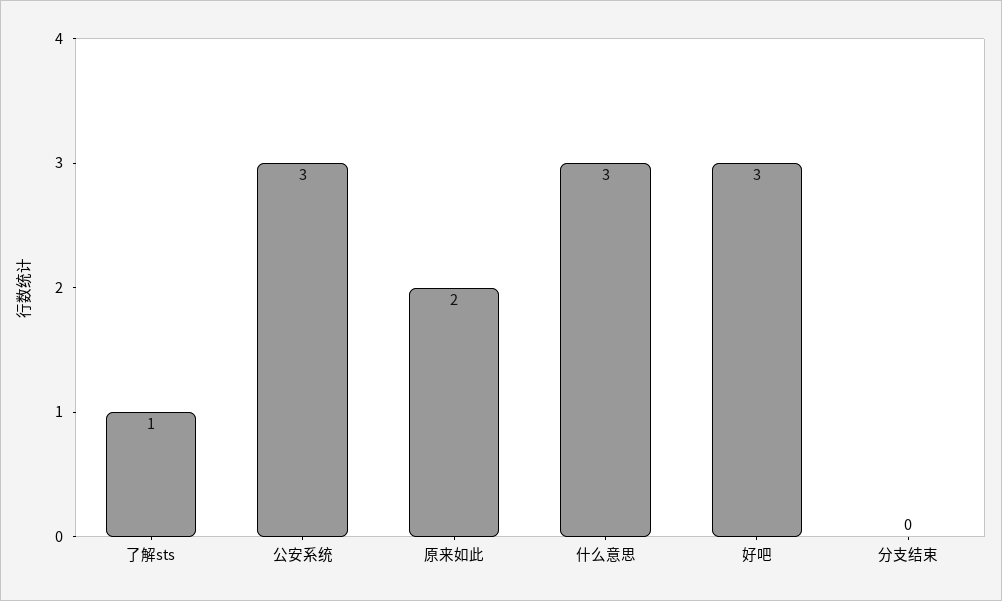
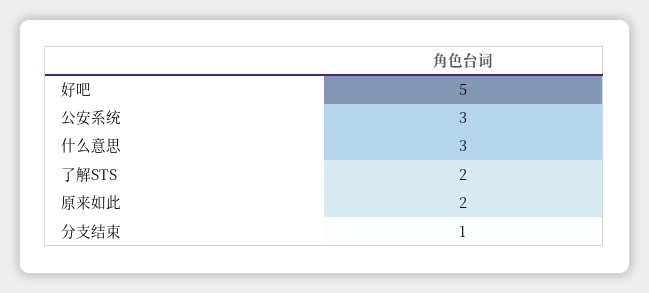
了解sts: 1 -> 2
好吧: 3 -> 5
分支结束: 0 -> 1

